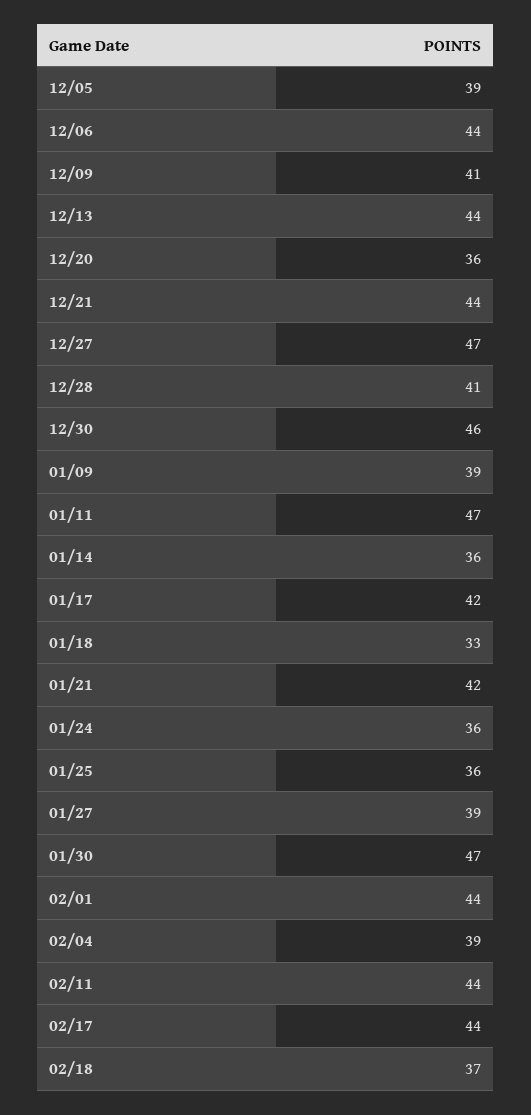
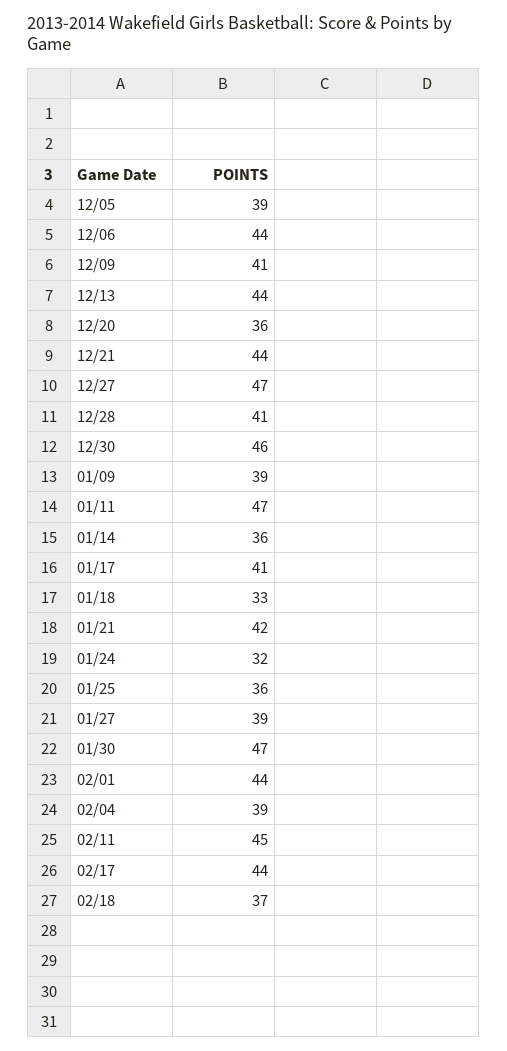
01/17: 42 -> 41
01/24: 36 -> 32
02/11: 44 -> 45

